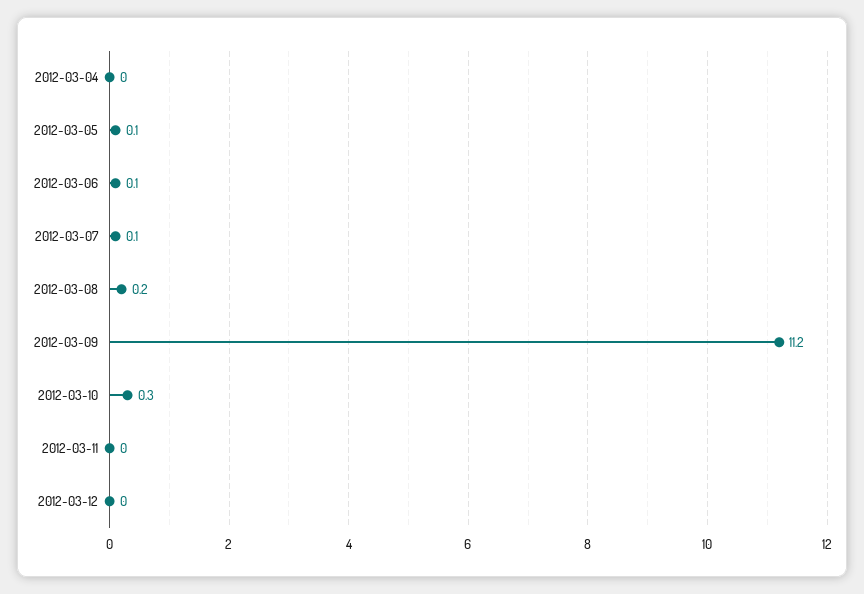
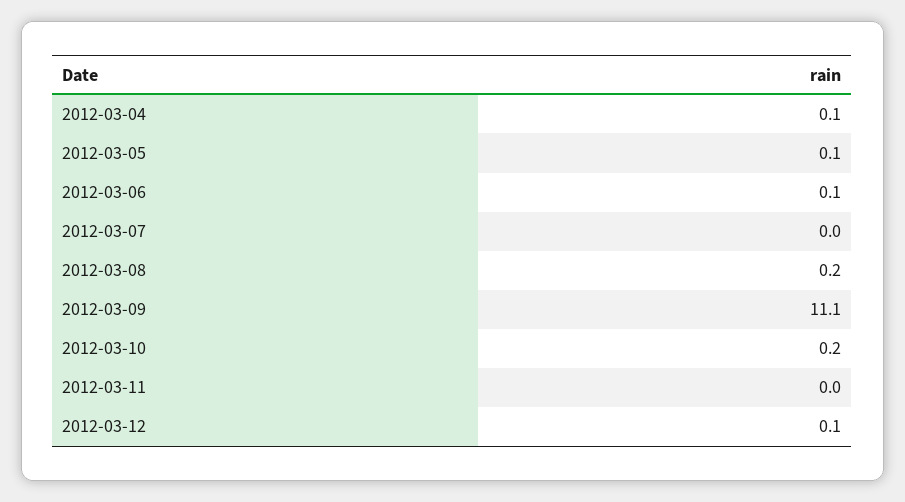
2012-03-04: 0 -> 0.1
2012-03-07: 0.1 -> 0
2012-03-09: 11.2 -> 11.1
2012-03-10: 0.3 -> 0.2
2012-03-12: 0 -> 0.1

